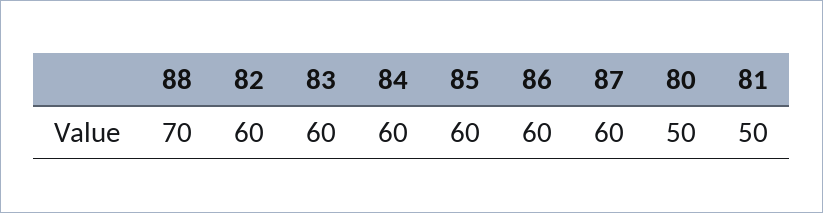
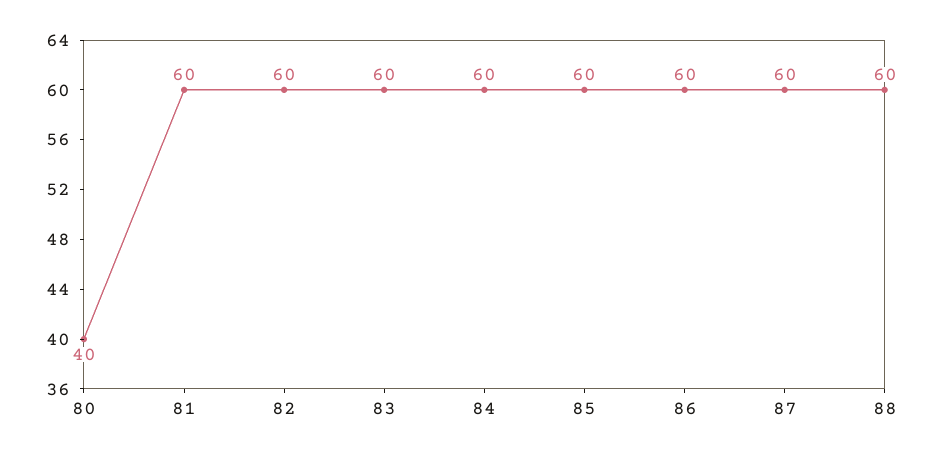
88: 70 -> 60
80: 50 -> 40
81: 50 -> 60

